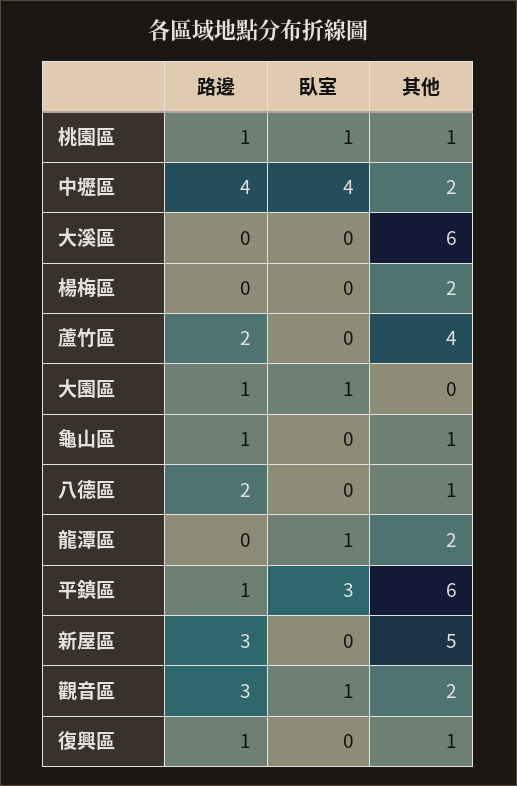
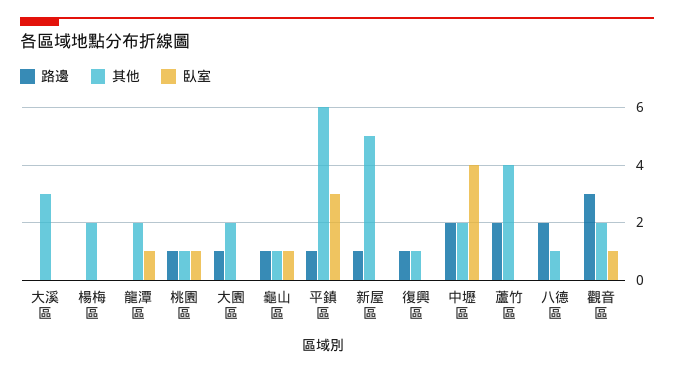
路邊, 中壢區: 4 -> 2
其他, 大溪區: 6 -> 3
臥室, 大園區: 1 -> 0
其他, 大園區: 0 -> 2
臥室, 龜山區: 0 -> 1
路邊, 新屋區: 3 -> 1

